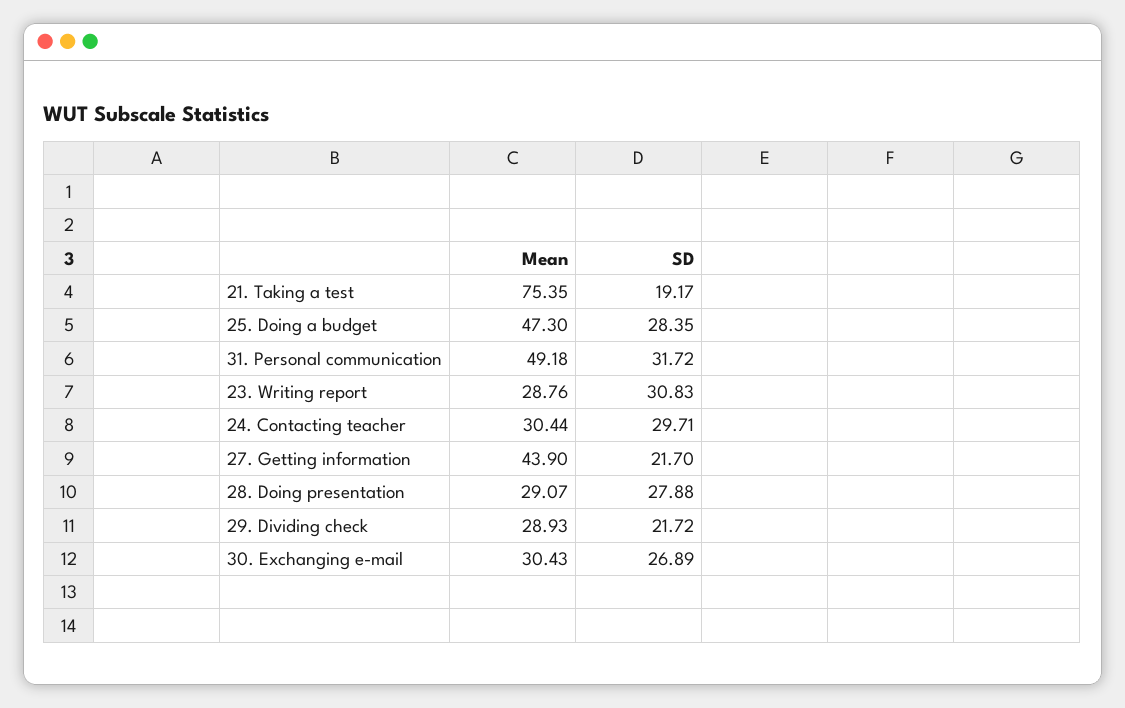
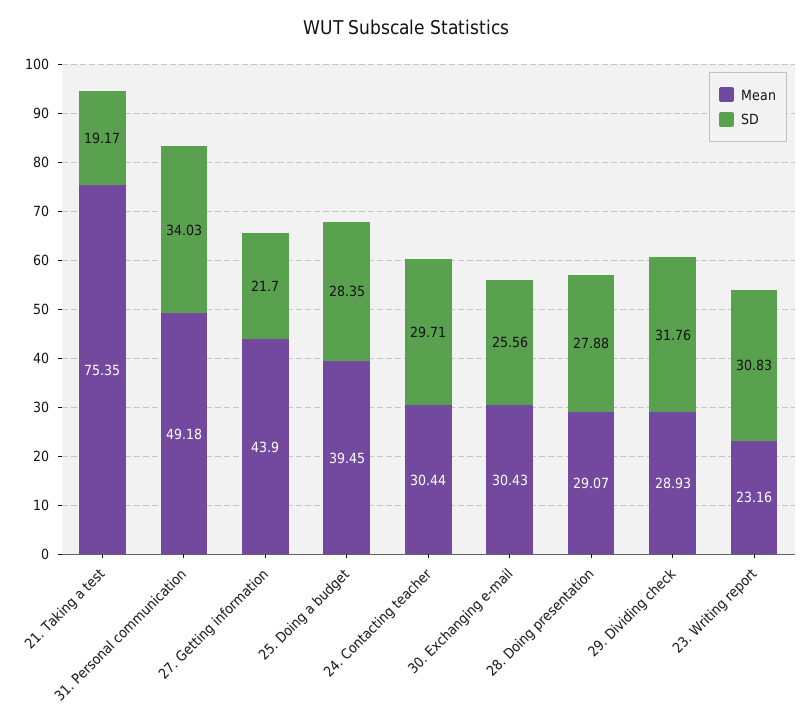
Mean, 25. Doing a budget: 47.3 -> 39.45
SD, 31. Personal communication: 31.72 -> 34.03
Mean, 23. Writing report: 28.76 -> 23.16
SD, 29. Dividing check: 21.72 -> 31.76
SD, 30. Exchanging e-mail: 26.89 -> 25.56

